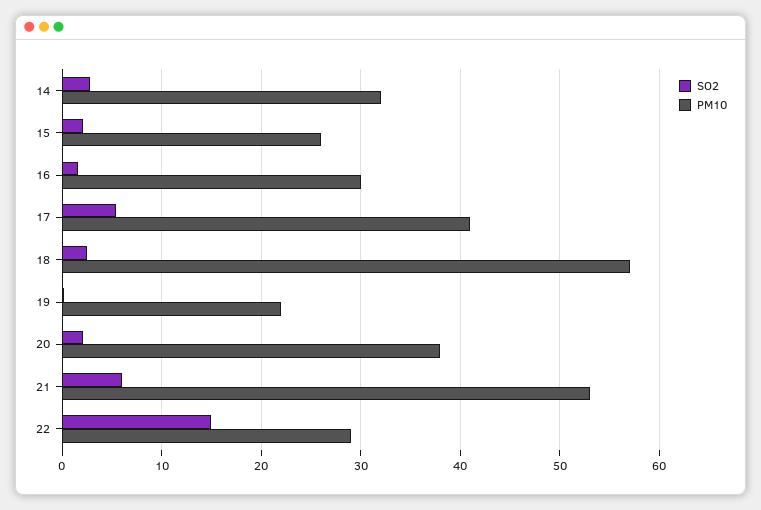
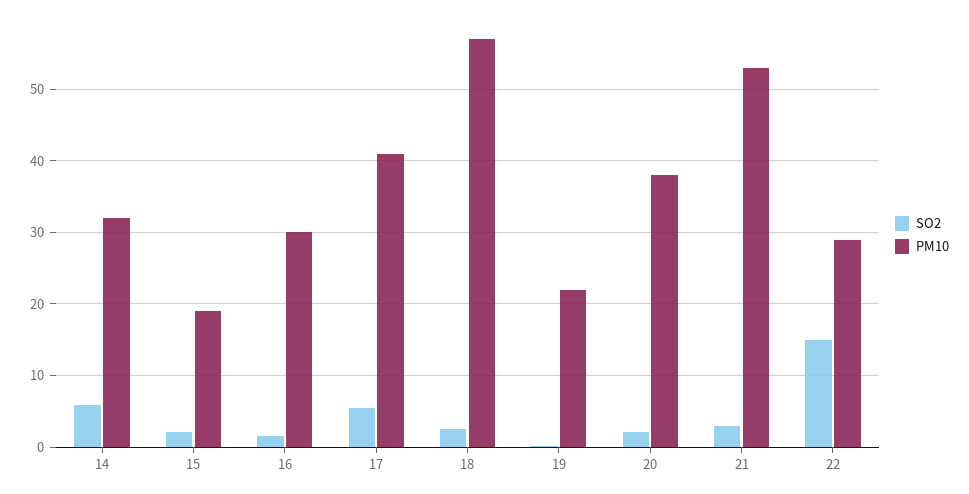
SO2, 14: 3 -> 6
PM10, 15: 26 -> 19
SO2, 21: 6 -> 3

